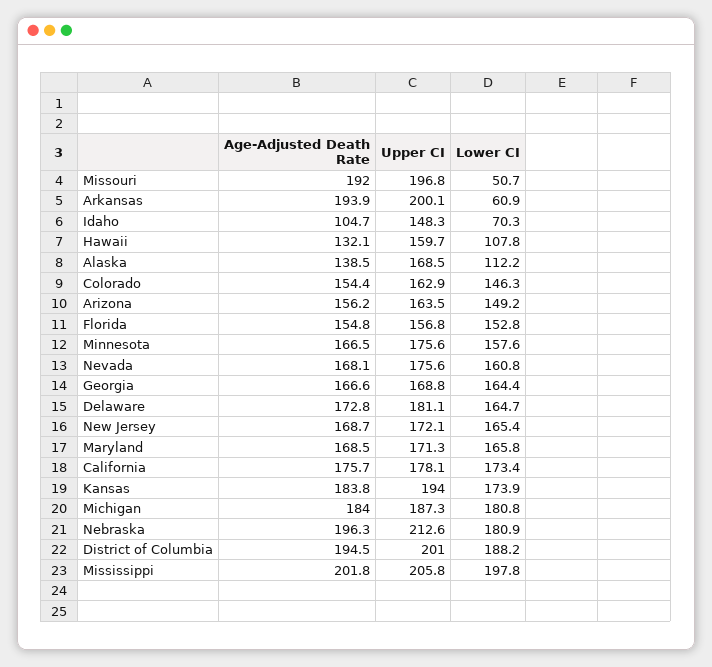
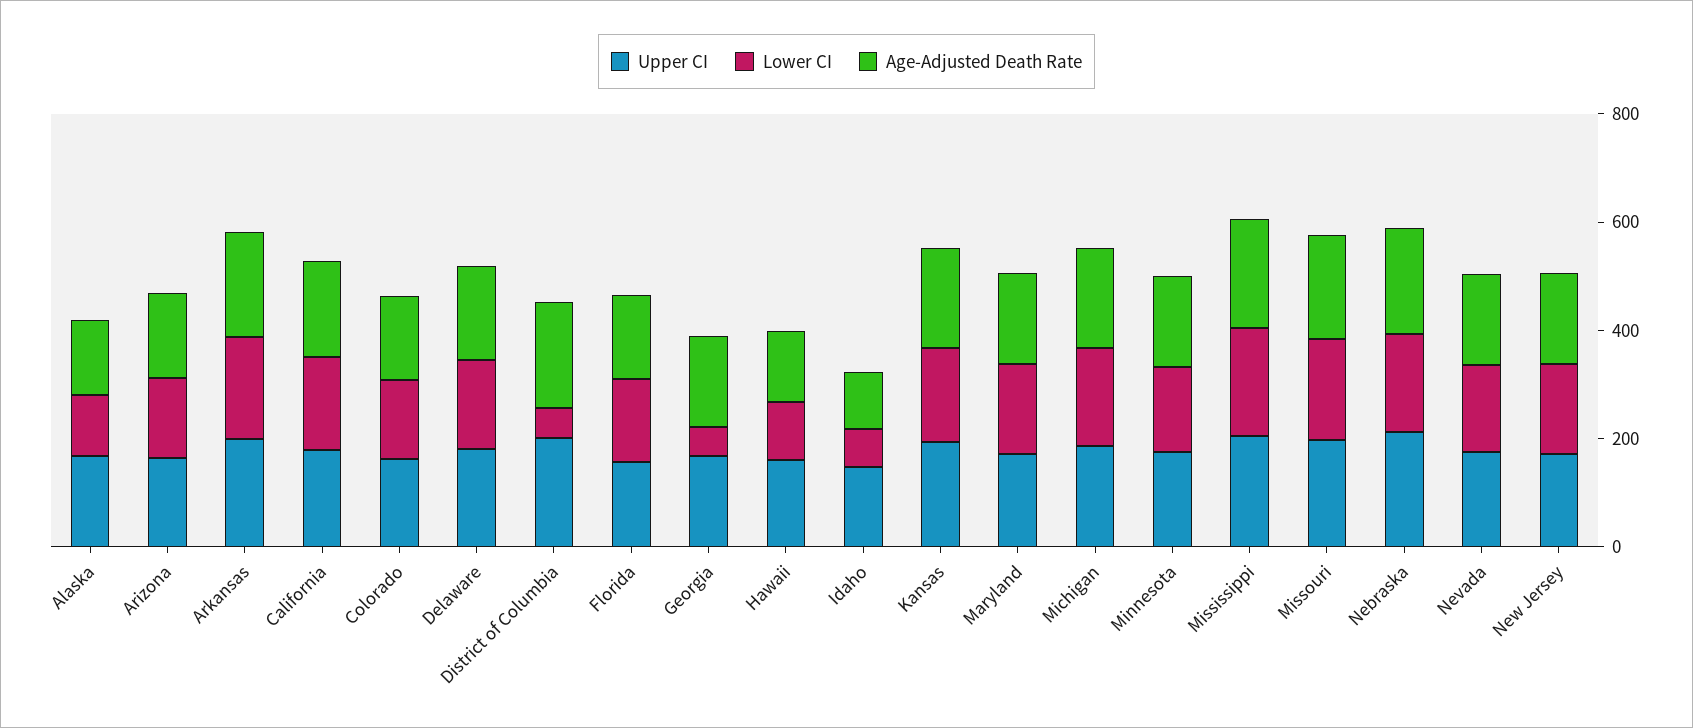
Lower CI, Missouri: 50.7 -> 200
Lower CI, Arkansas: 60.9 -> 200
Lower CI, Georgia: 164.4 -> 50
Lower CI, District of Columbia: 188.2 -> 50

